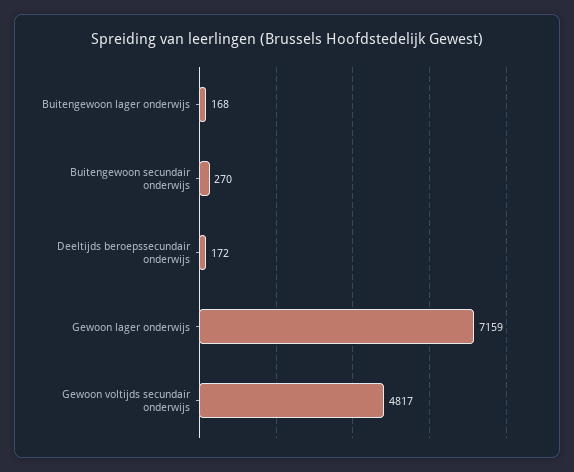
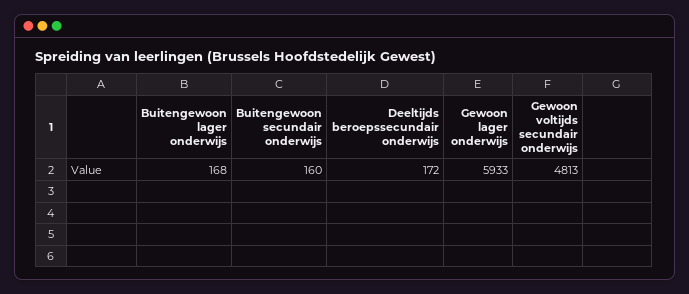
Buitengewoon secundair onderwijs: 270 -> 160
Gewoon lager onderwijs: 7159 -> 5933
Gewoon voltijds secundair onderwijs: 4817 -> 4813

